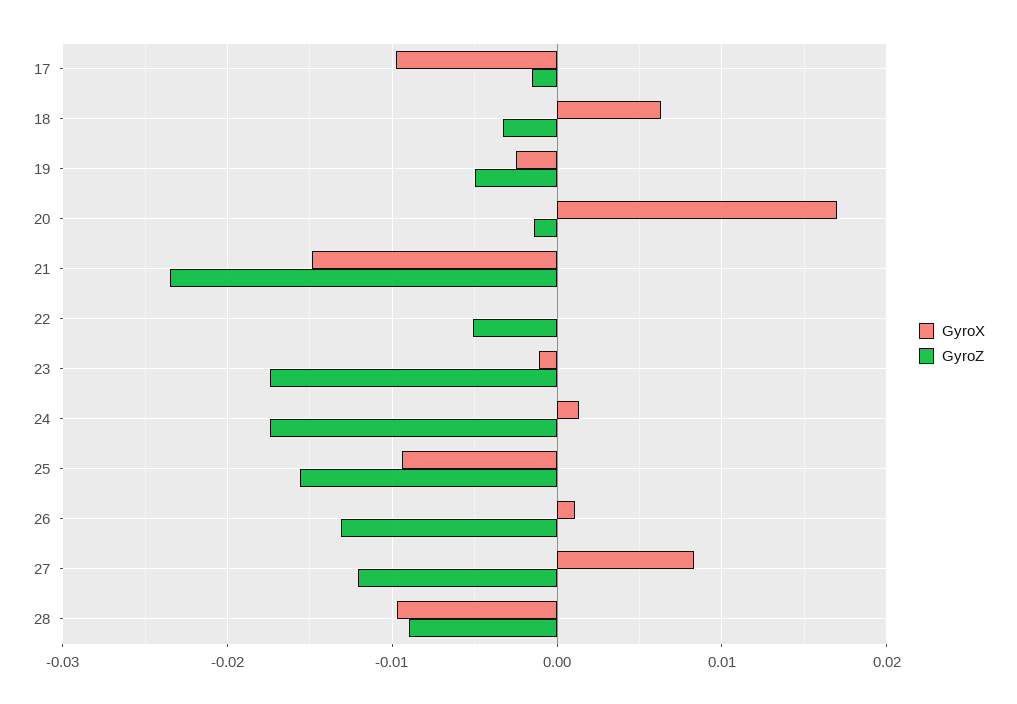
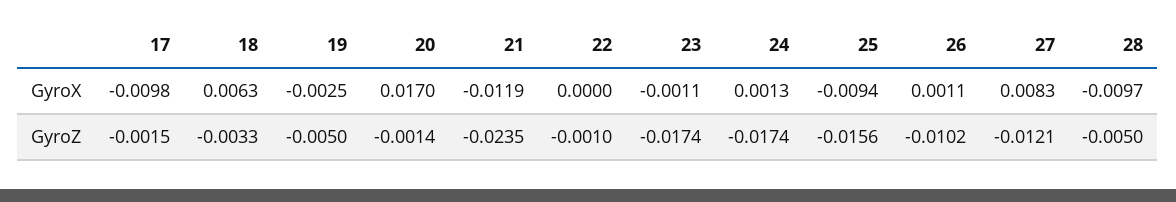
GyroX, 21: -0.015 -> -0.0119
GyroZ, 22: -0.005 -> -0.001
GyroZ, 26: -0.013 -> -0.0102
GyroZ, 28: -0.009 -> -0.005

